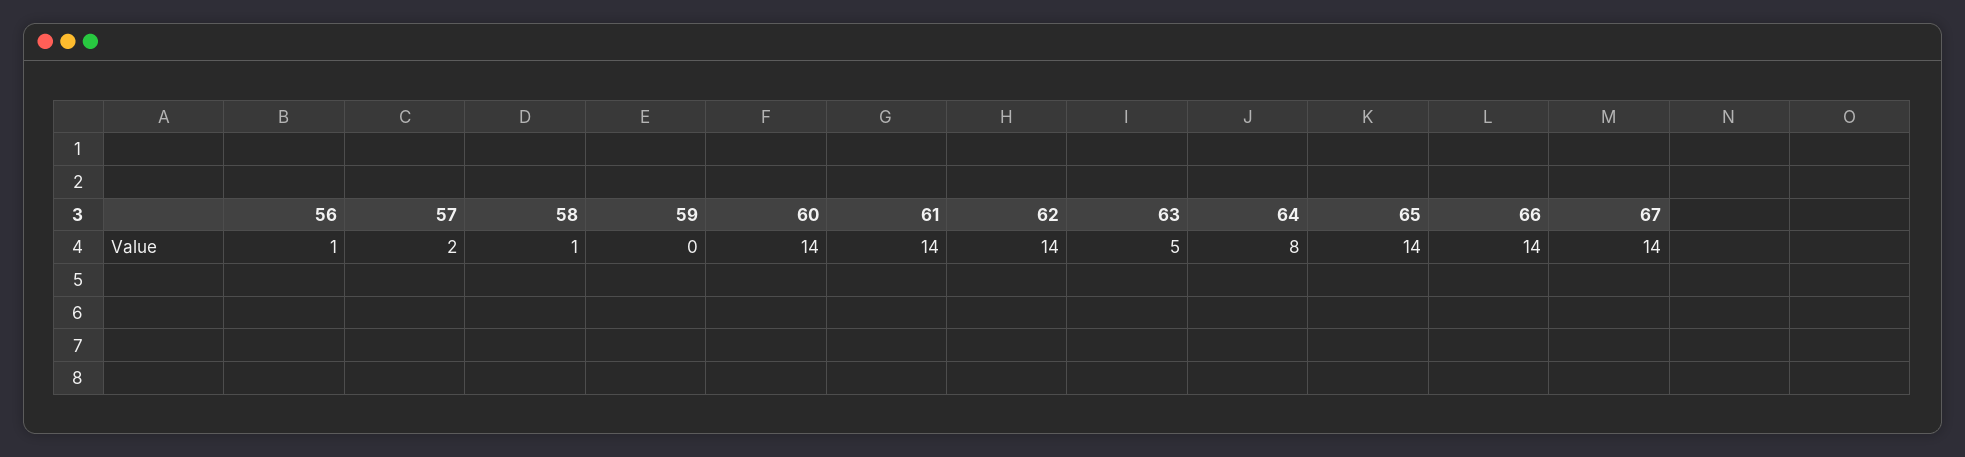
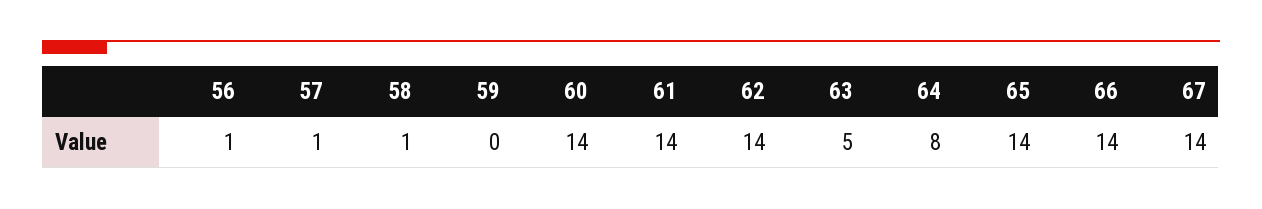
57: 2 -> 1

